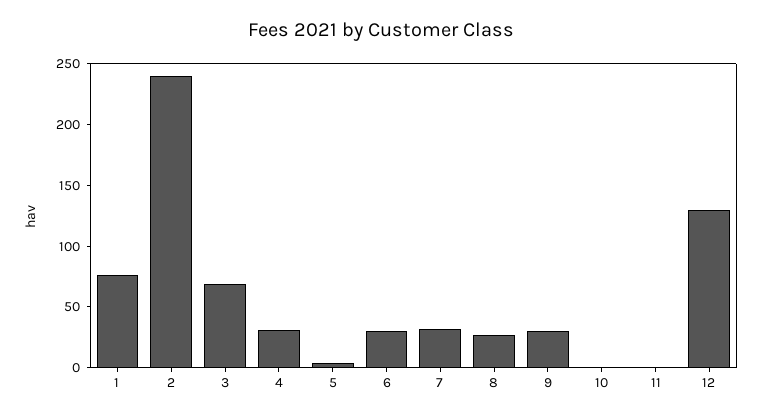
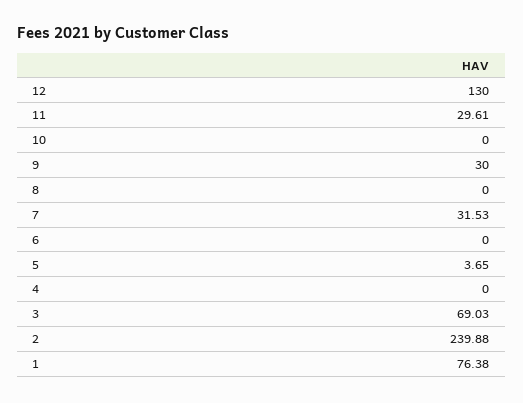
4: 30 -> 0
6: 30 -> 0
8: 30 -> 0
11: 0 -> 29.61

